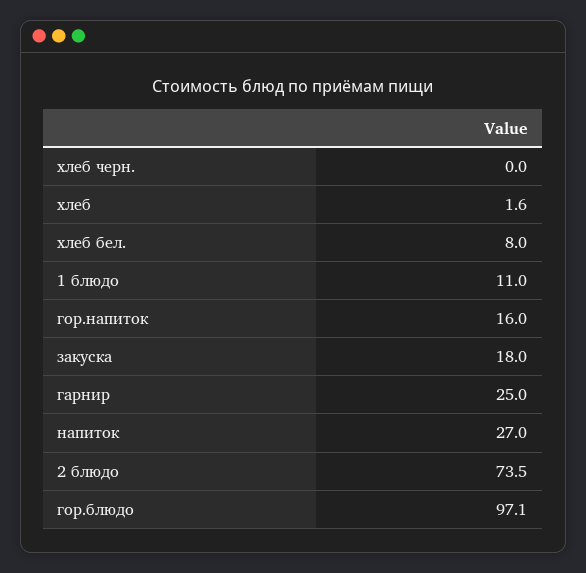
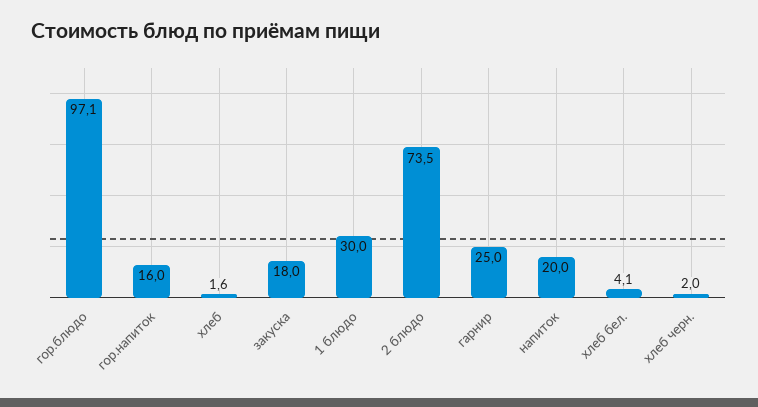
хлеб черн.: 0 -> 2
хлеб бел.: 8 -> 4.1
1 блюдо: 11 -> 30
напиток: 27 -> 20

